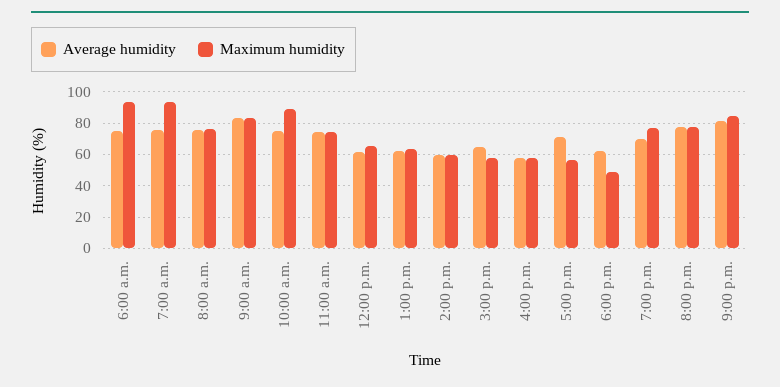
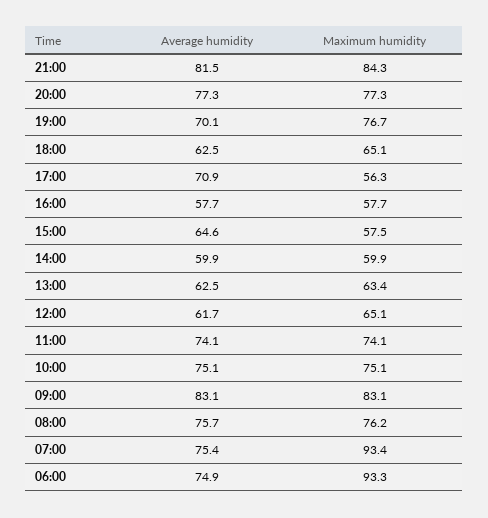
Maximum humidity, 10:00 a.m.: 90 -> 75.1
Maximum humidity, 6:00 p.m.: 50 -> 65.1

